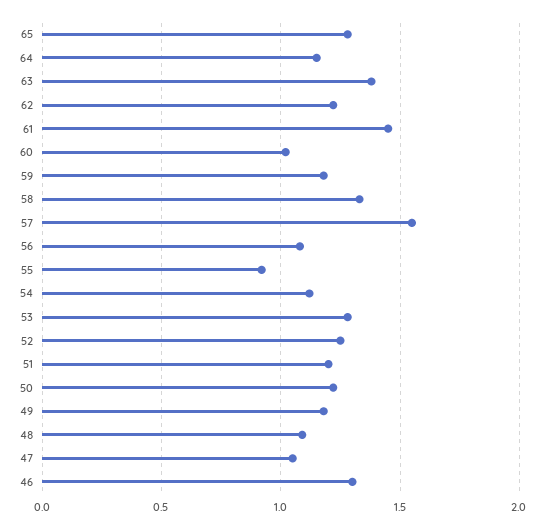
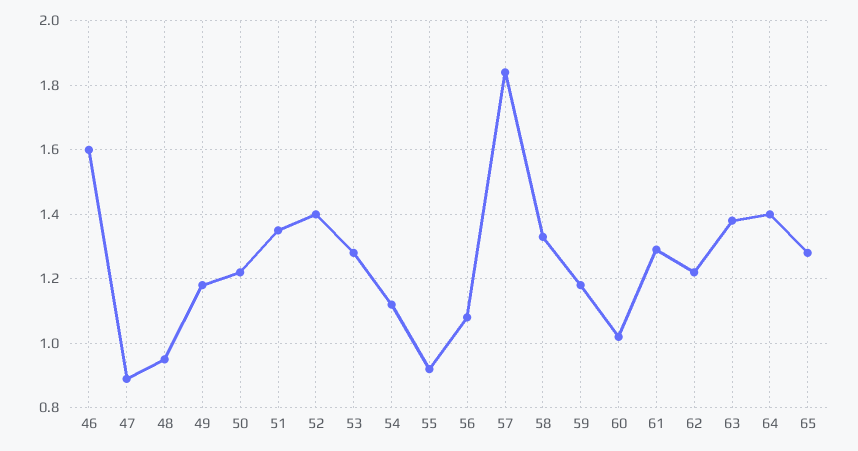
64: 1.15 -> 1.4
61: 1.45 -> 1.3
57: 1.55 -> 1.85
52: 1.25 -> 1.4
51: 1.2 -> 1.35
48: 1.1 -> 0.95
47: 1.05 -> 0.9
46: 1.3 -> 1.6

